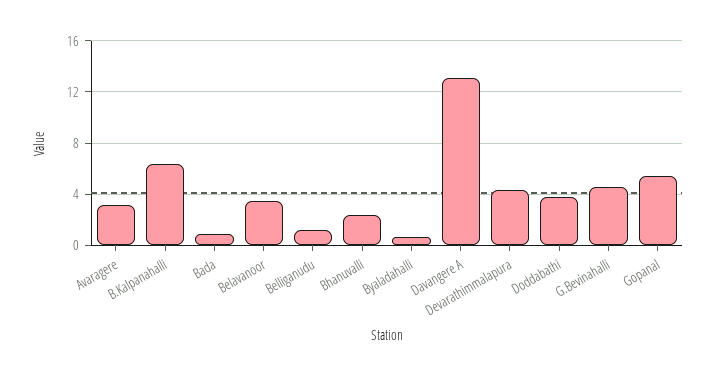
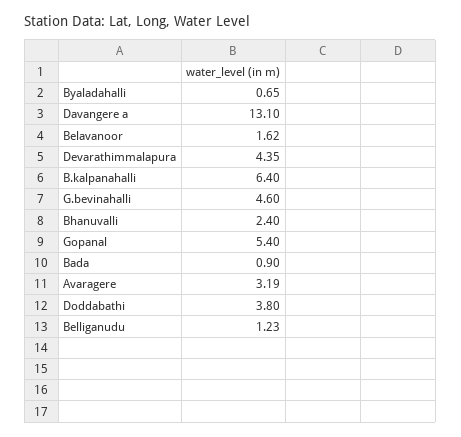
Belavanoor: 3.5 -> 1.62

